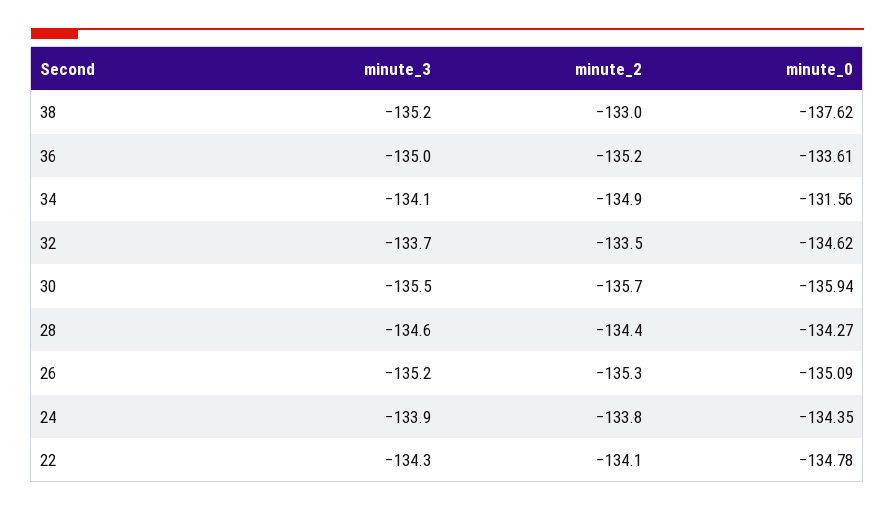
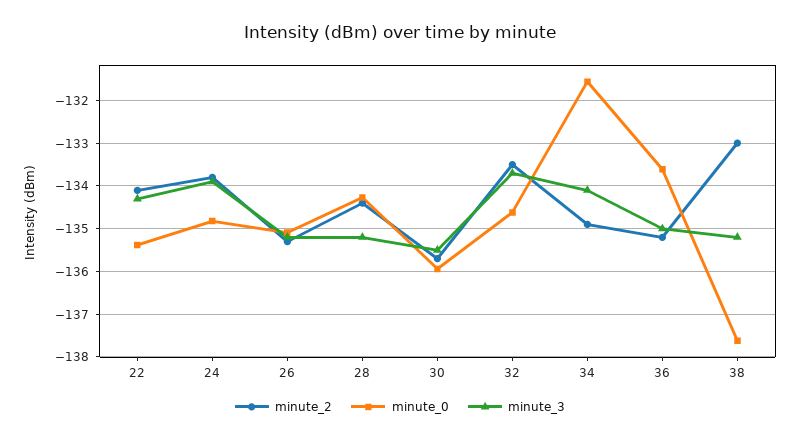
minute_3, 28: -134.6 -> -135.2
minute_0, 24: -134.35 -> -134.8
minute_0, 22: -134.78 -> -135.4

